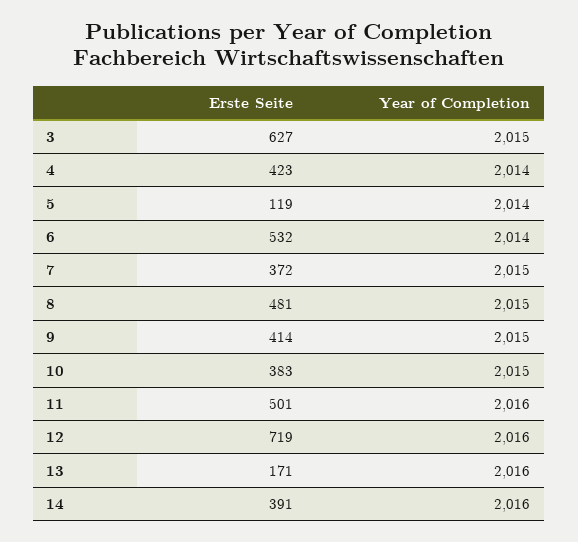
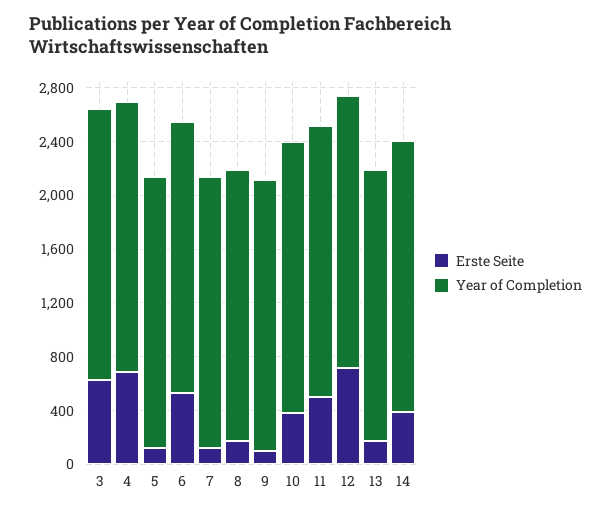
Erste Seite, 4: 423 -> 700
Erste Seite, 7: 372 -> 100
Erste Seite, 8: 481 -> 200
Erste Seite, 9: 414 -> 100

